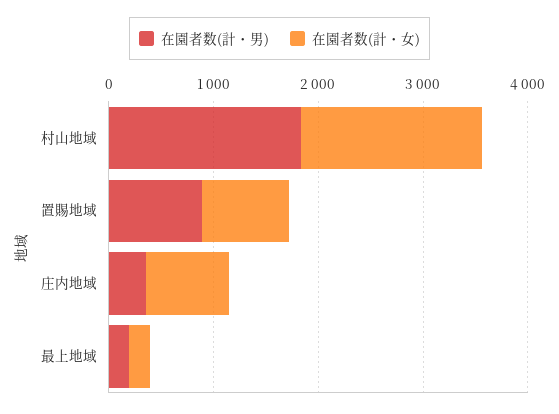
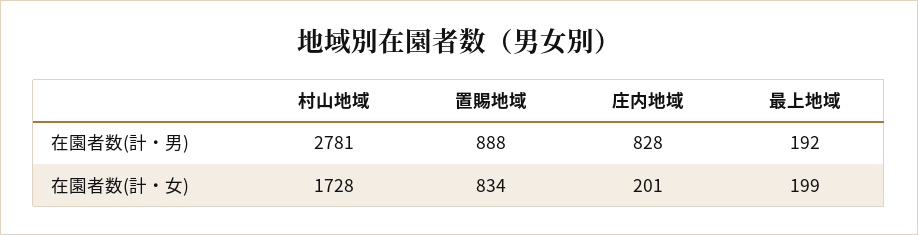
在園者数(計・男), 村山地域: 1800 -> 2781
在園者数(計・男), 庄内地域: 400 -> 828
在園者数(計・女), 庄内地域: 800 -> 201

